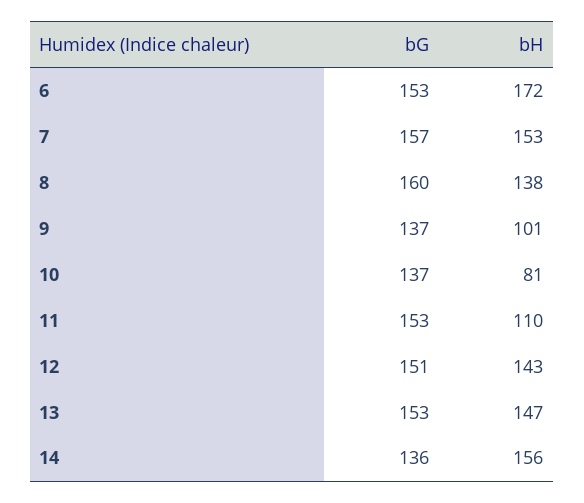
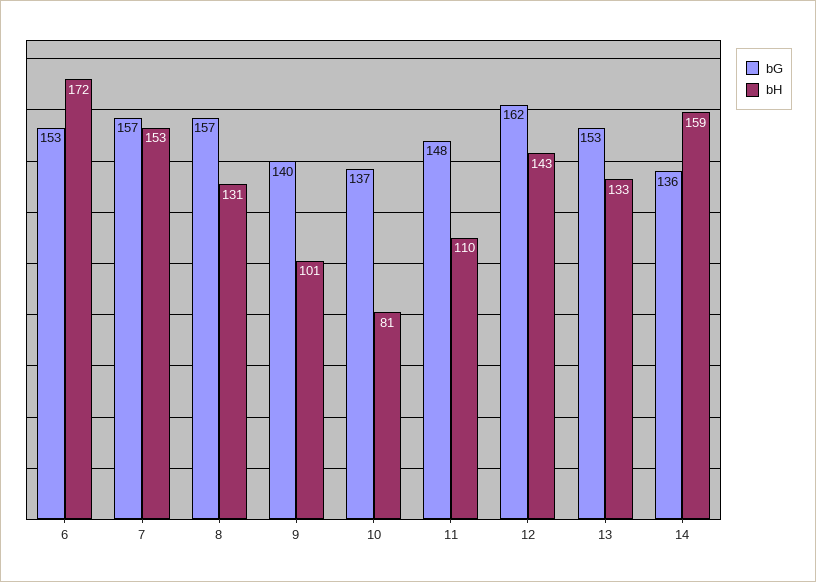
bG, 8: 160 -> 157
bH, 8: 138 -> 131
bG, 9: 137 -> 140
bG, 11: 153 -> 148
bG, 12: 151 -> 162
bH, 13: 147 -> 133
bH, 14: 156 -> 159

